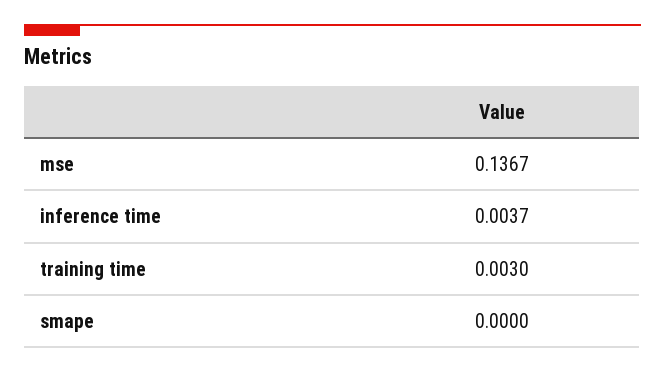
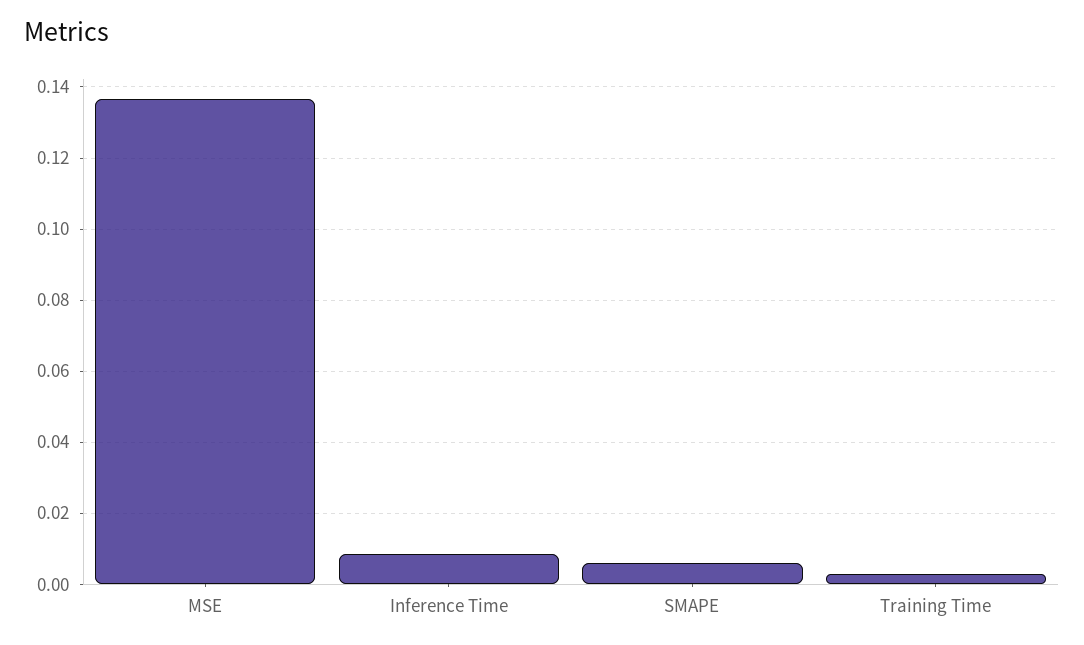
inference time: 0.0037 -> 0.008
smape: 0 -> 0.006

